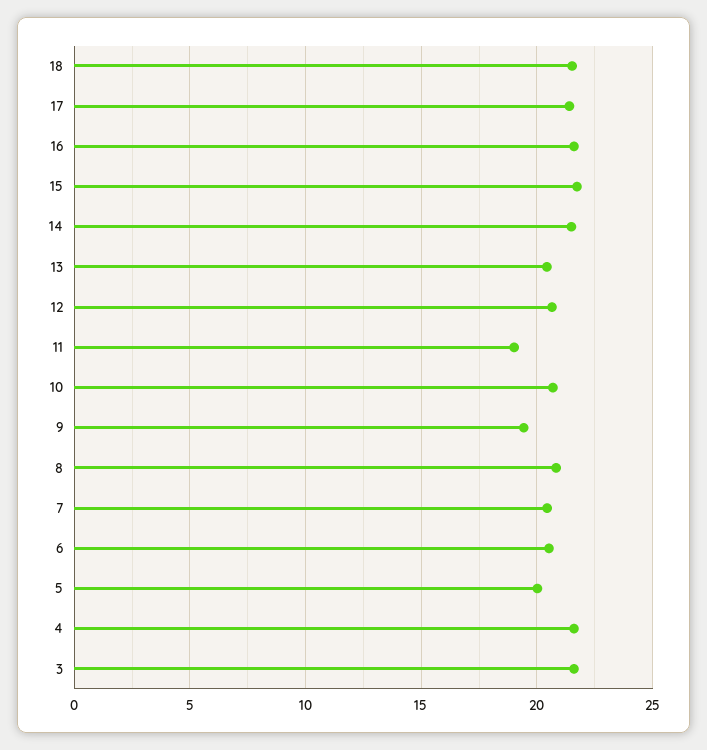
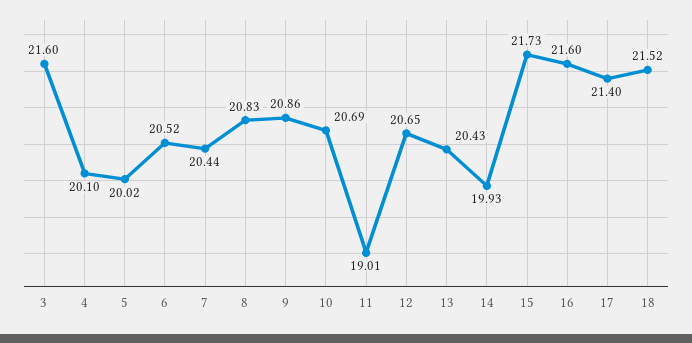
14: 21.5 -> 19.93
9: 19.5 -> 20.86
4: 21.5 -> 20.1

